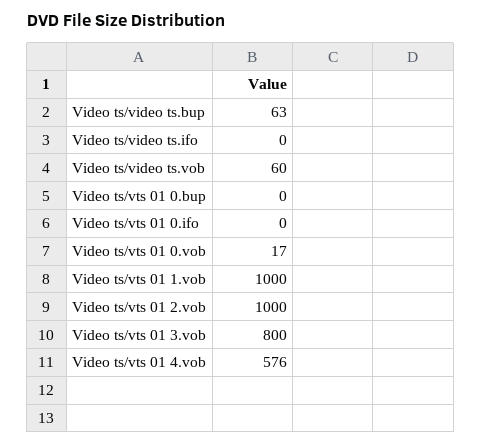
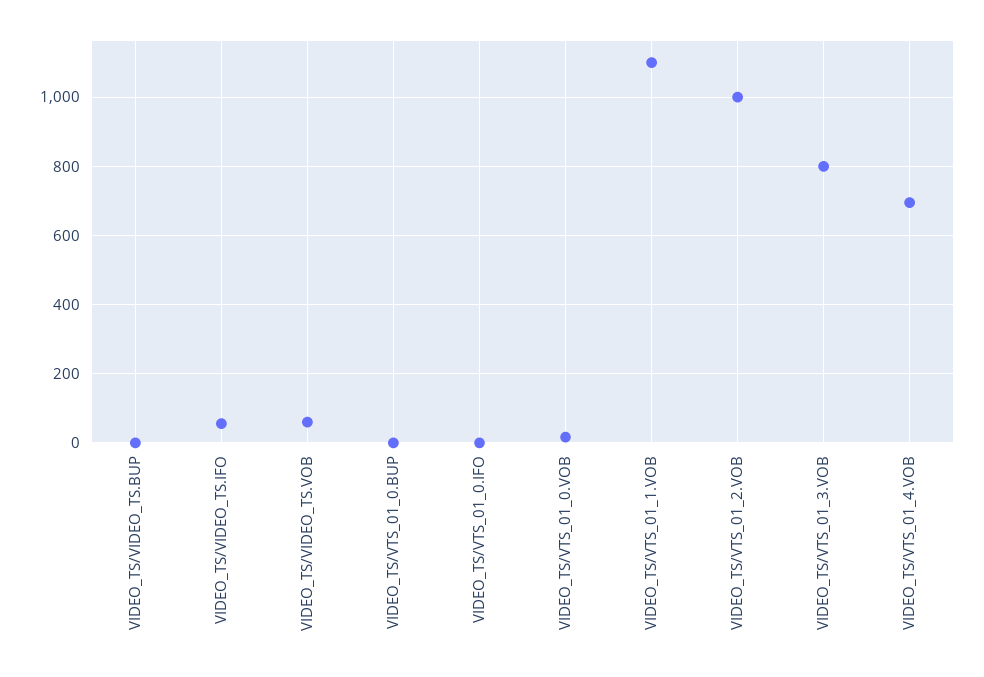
Video ts/video ts.bup: 63 -> 0
Video ts/video ts.ifo: 0 -> 60
Video ts/vts 01 1.vob: 1000 -> 1100
Video ts/vts 01 4.vob: 576 -> 700

